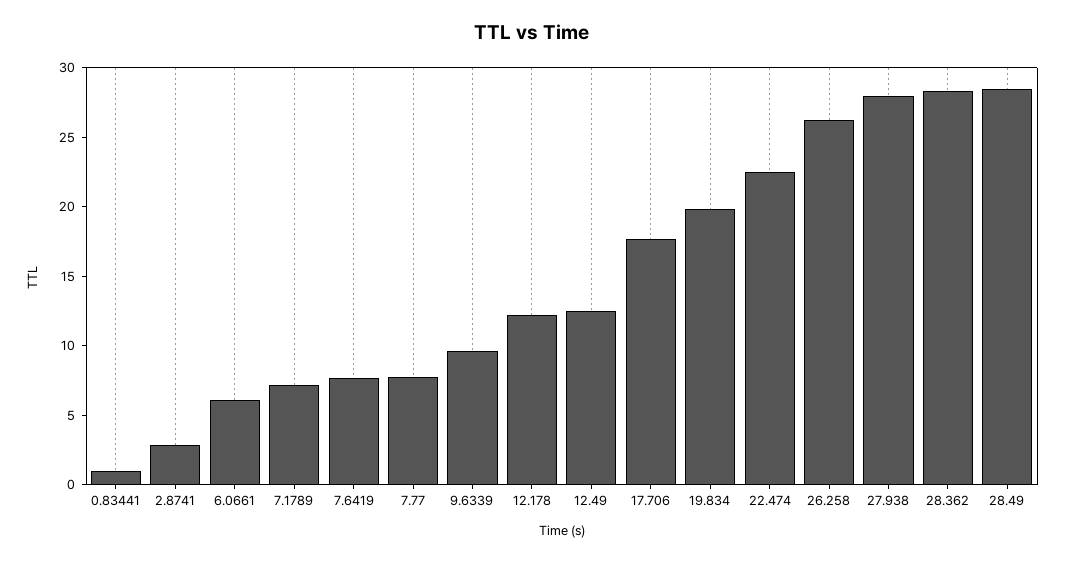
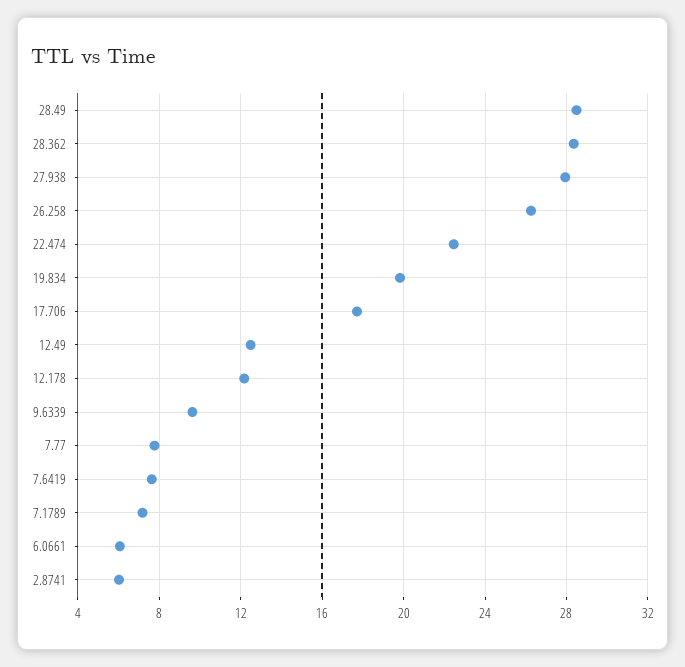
0.83441: 1 -> none
2.8741: 3 -> 6

